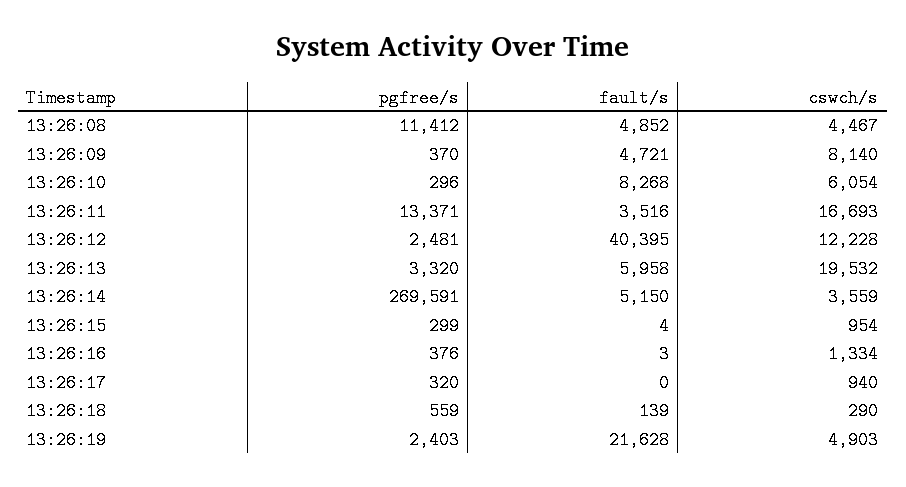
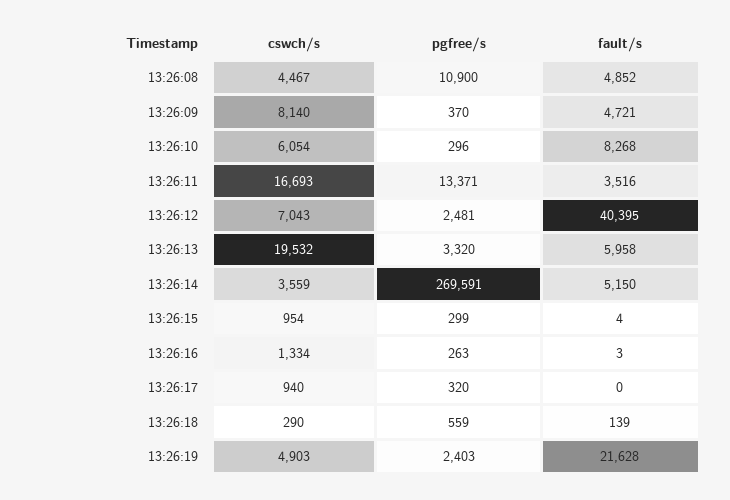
pgfree/s, 13:26:08: 11412 -> 10900
cswch/s, 13:26:12: 12228 -> 7043
pgfree/s, 13:26:16: 376 -> 263

